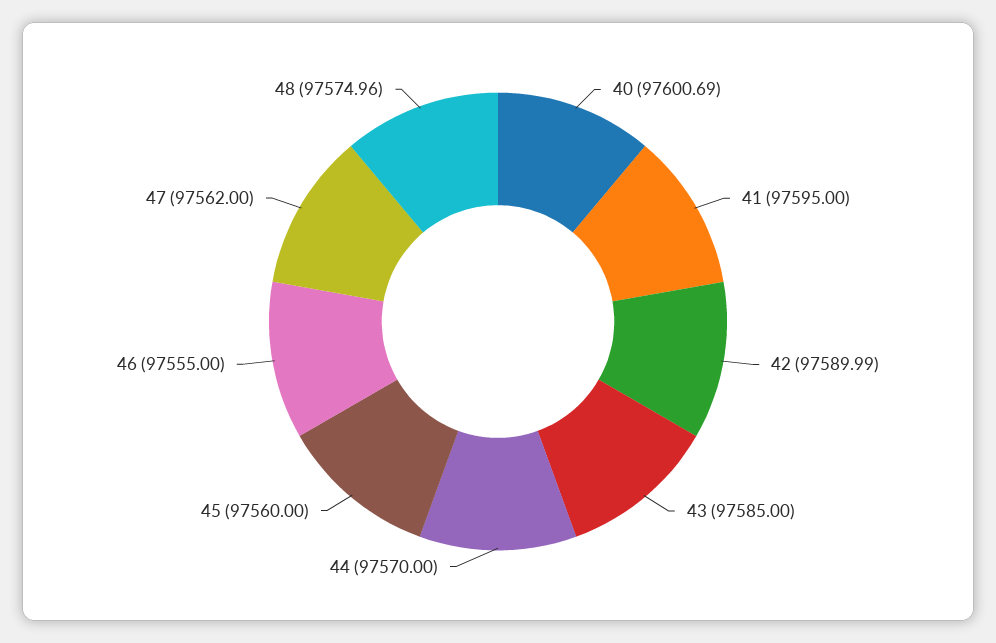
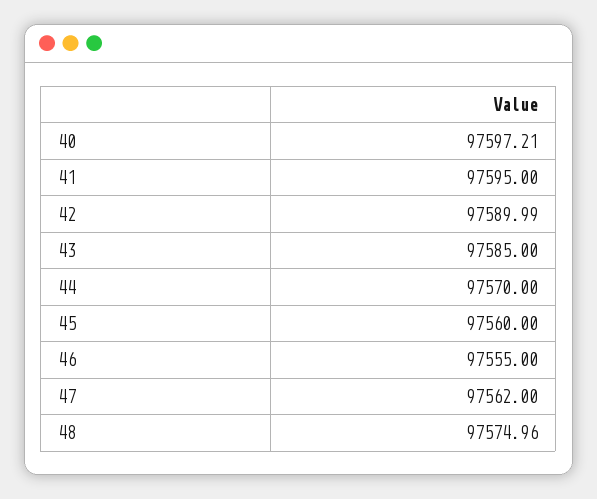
40: 97600.69 -> 97597.21

